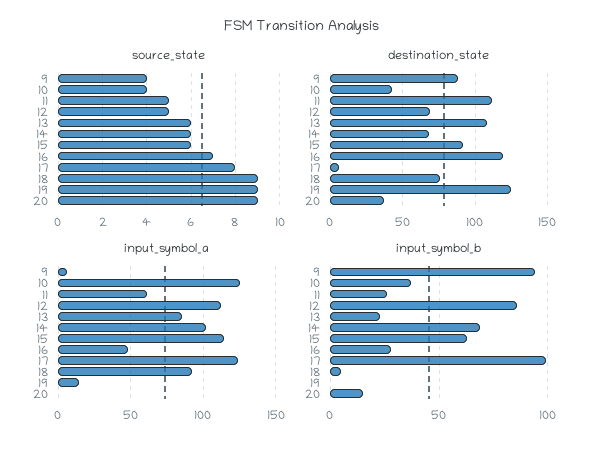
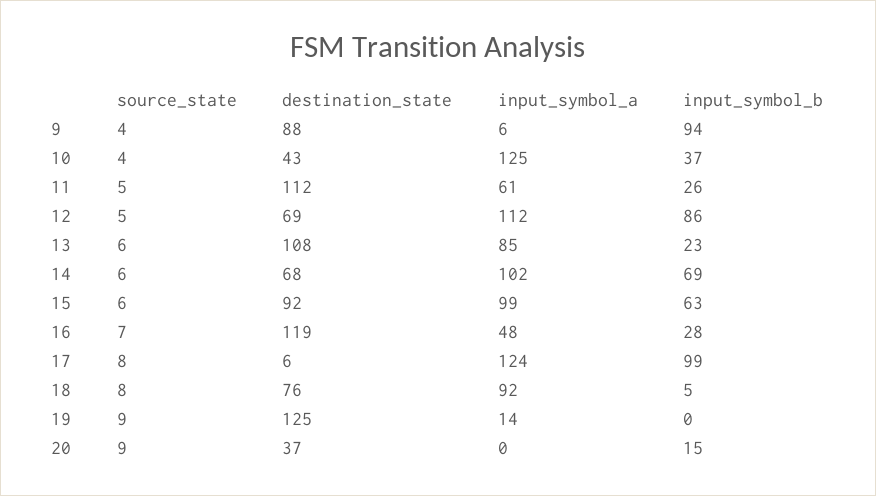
source_state, 18: 9 -> 8
input_symbol_a, 15: 115 -> 99

